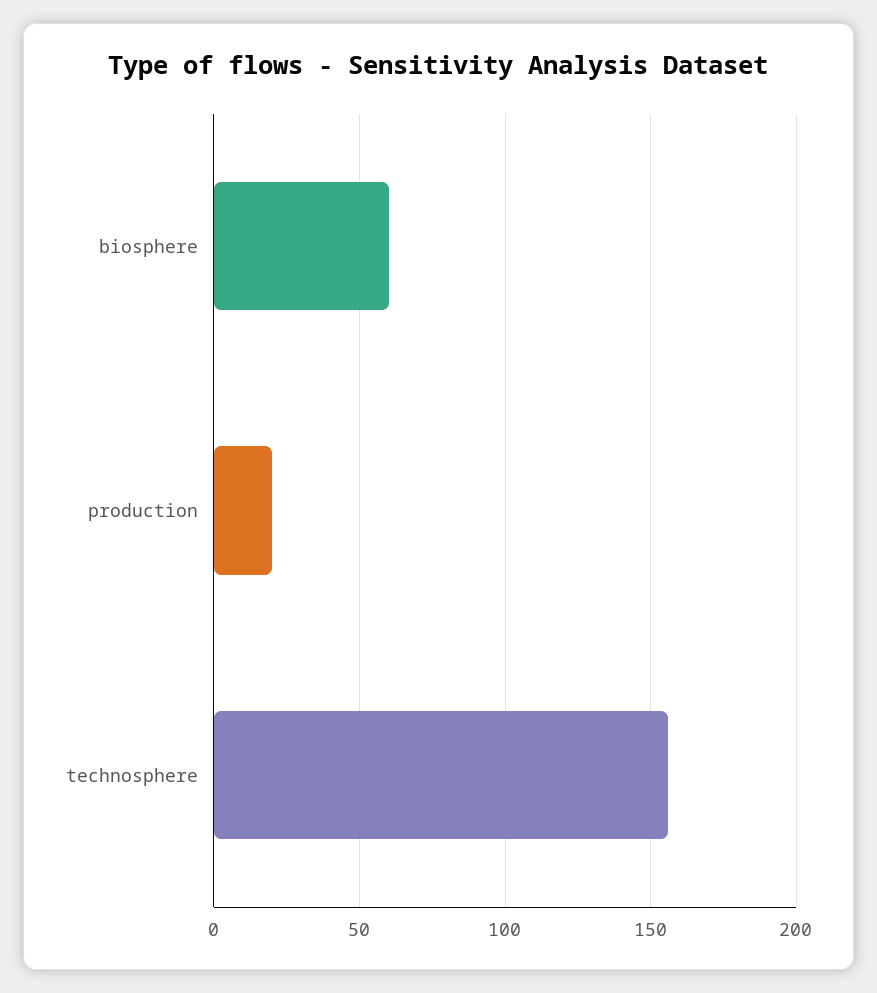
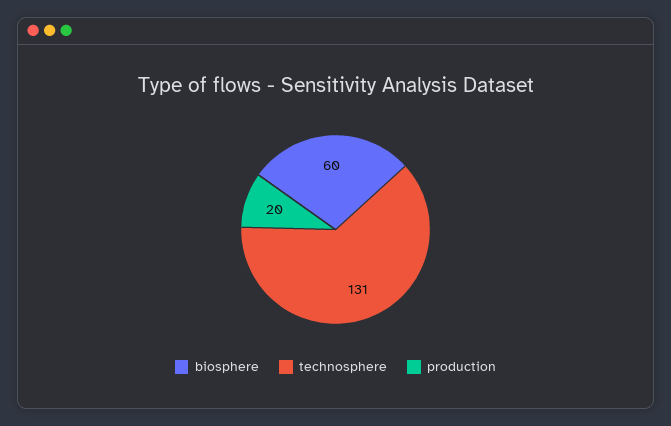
technosphere: 155 -> 131

